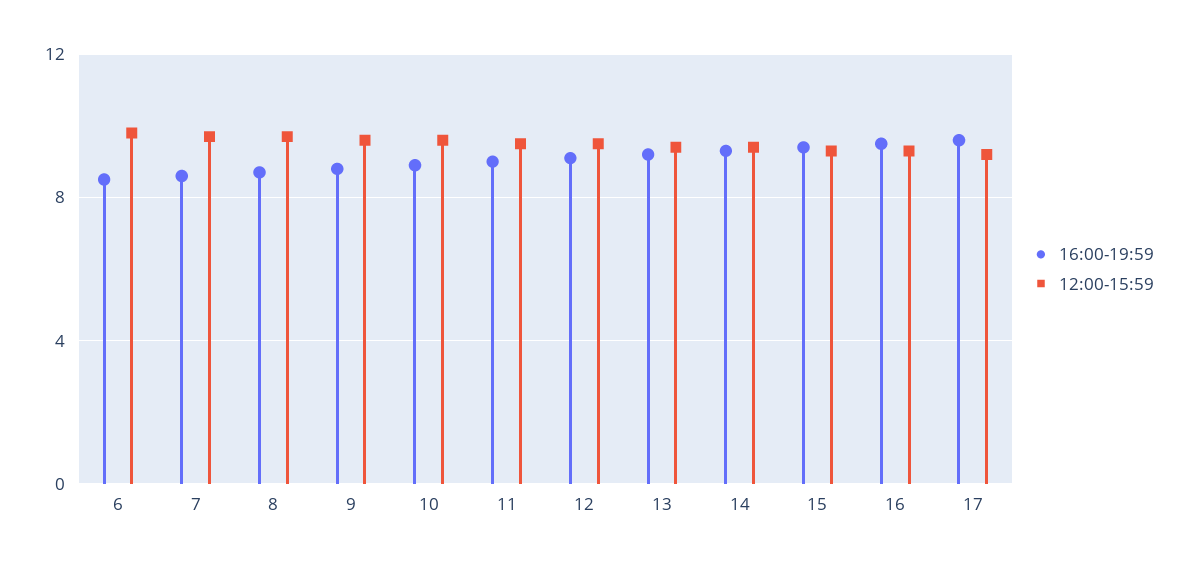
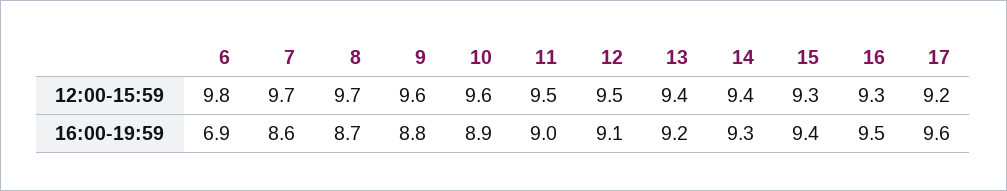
16:00-19:59, 6: 8.5 -> 6.9

